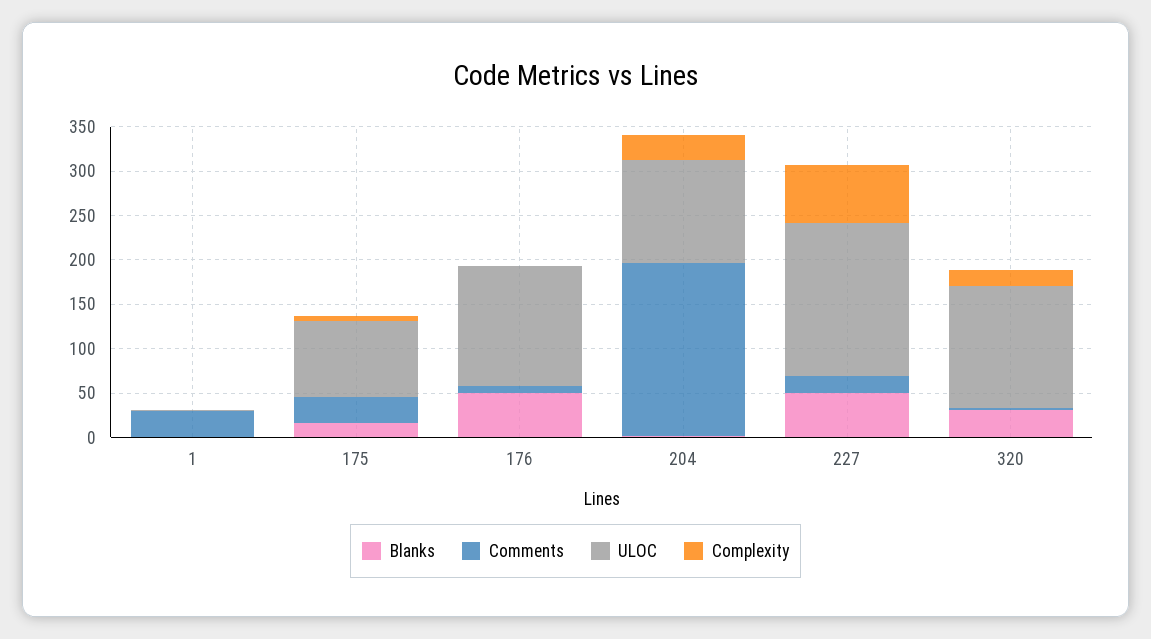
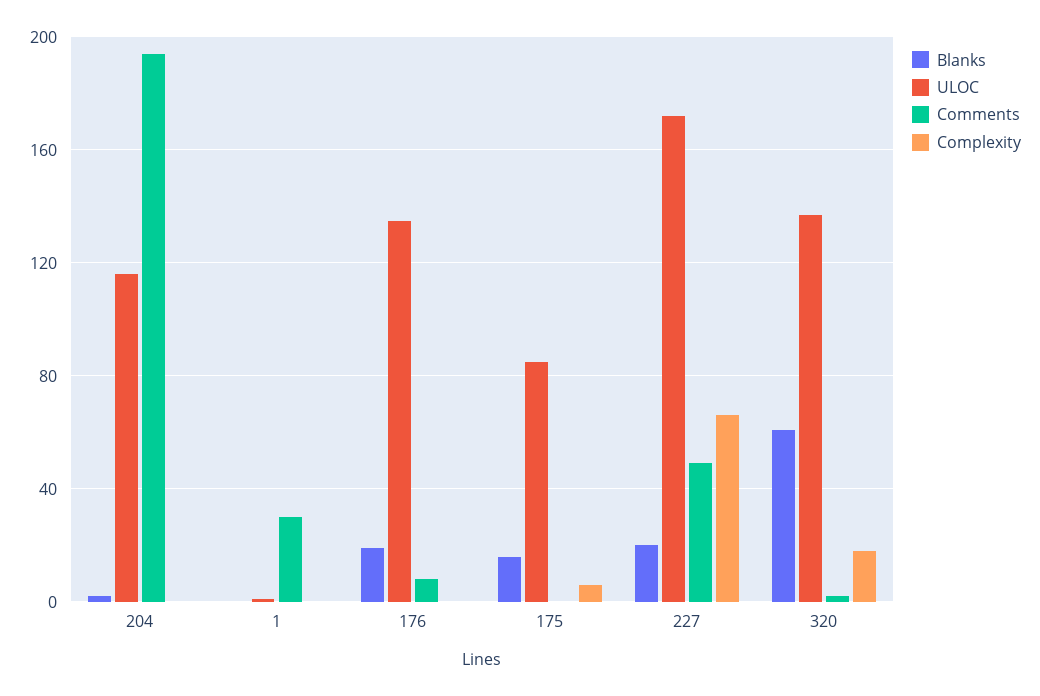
Comments, 175: 30 -> 0
Blanks, 176: 50 -> 20
Complexity, 204: 30 -> 0
Blanks, 227: 50 -> 20
Comments, 227: 20 -> 50
Blanks, 320: 30 -> 60

